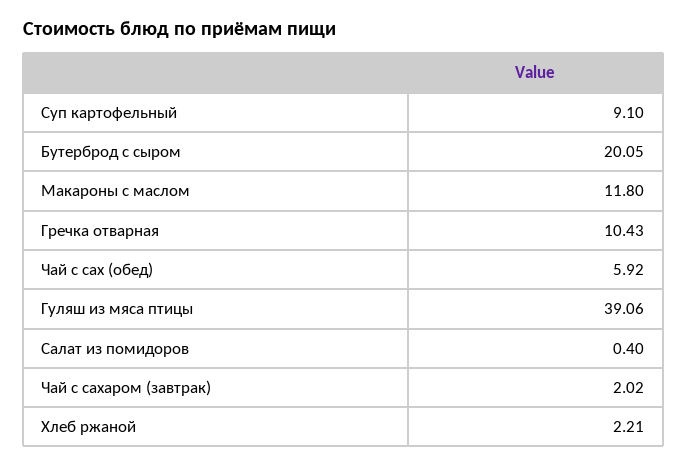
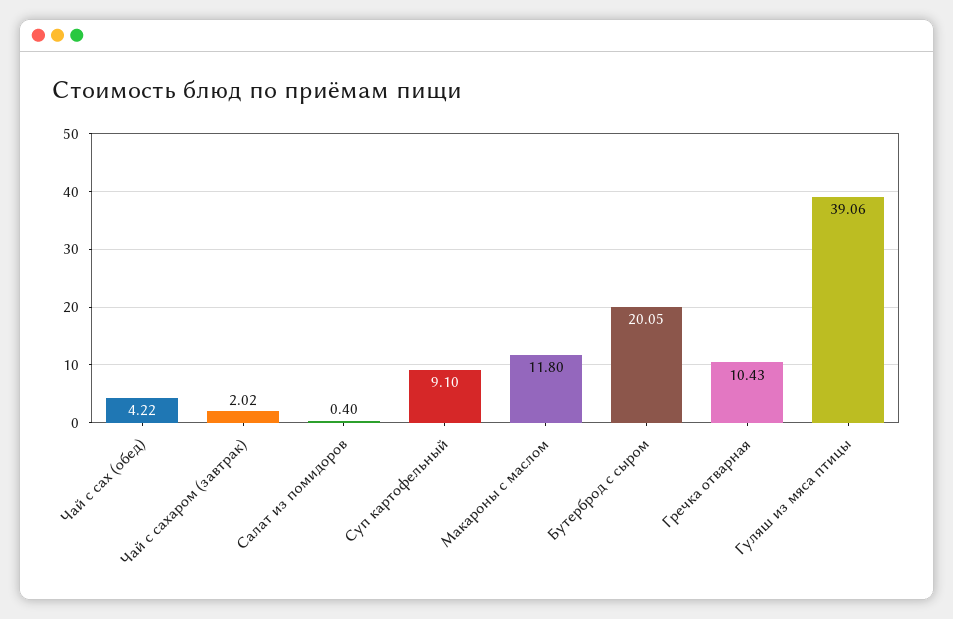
Чай с сах (обед): 5.92 -> 4.22
Хлеб ржаной: 2.21 -> none

